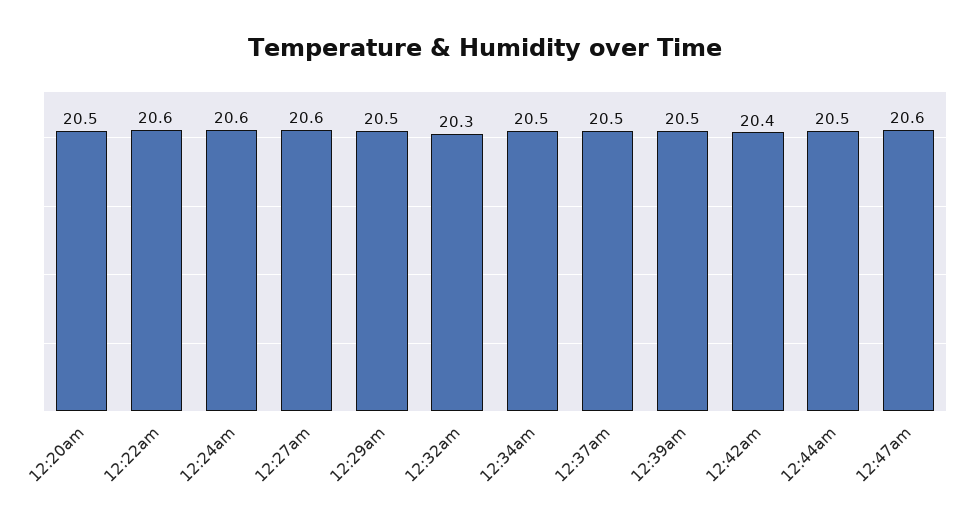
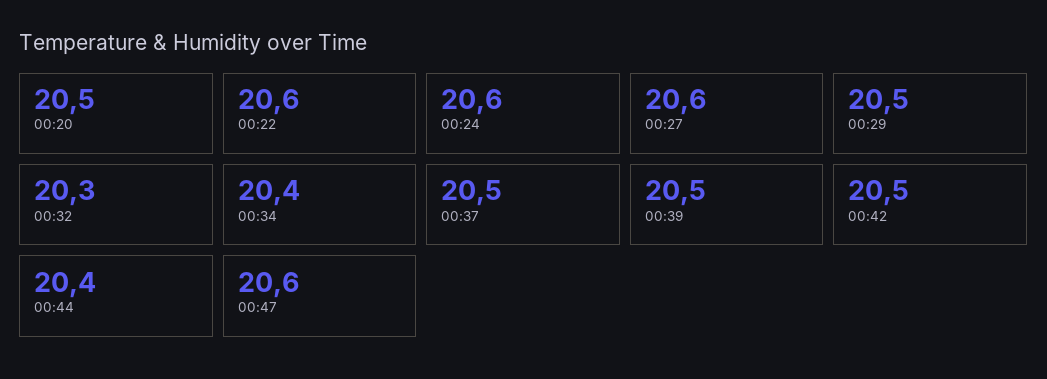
12:34am: 20.5 -> 20.4
12:42am: 20.4 -> 20.5
12:44am: 20.5 -> 20.4

